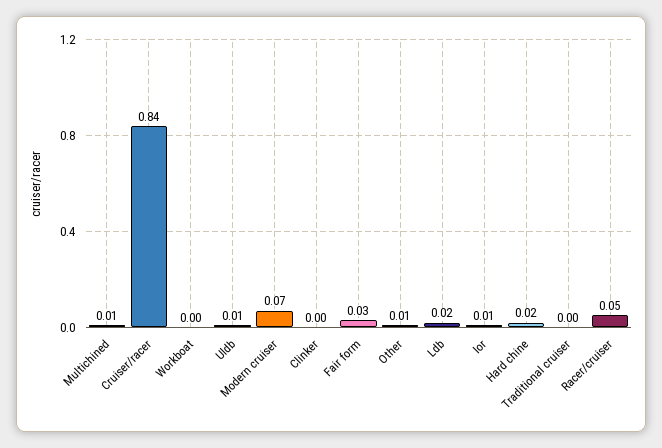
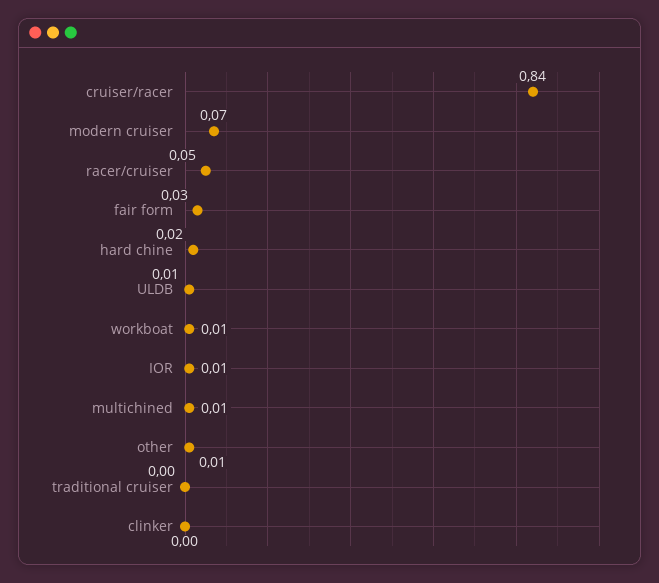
Workboat: 0 -> 0.01
Ldb: 0.02 -> none

